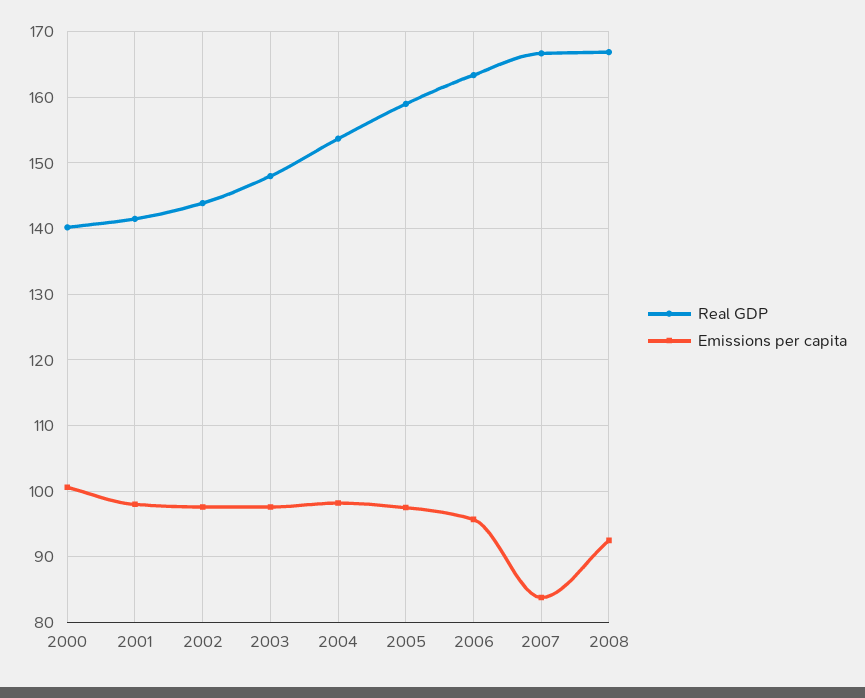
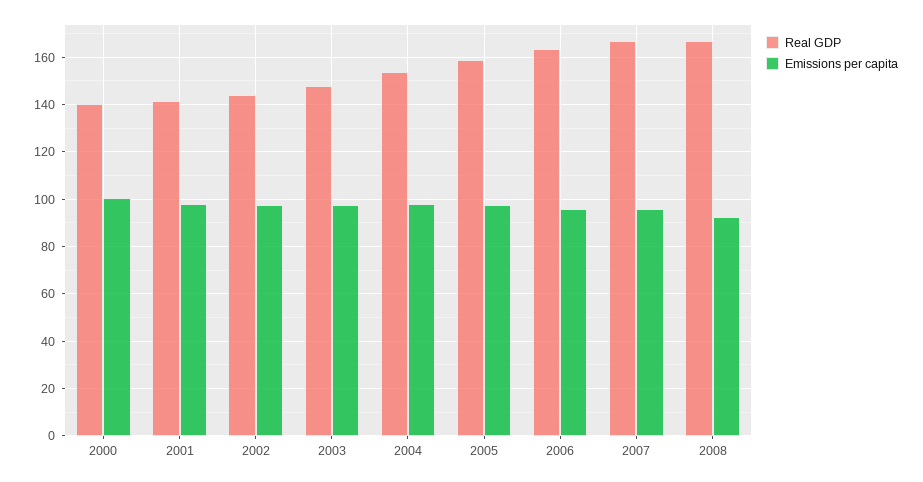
Emissions per capita, 2007: 84 -> 95

